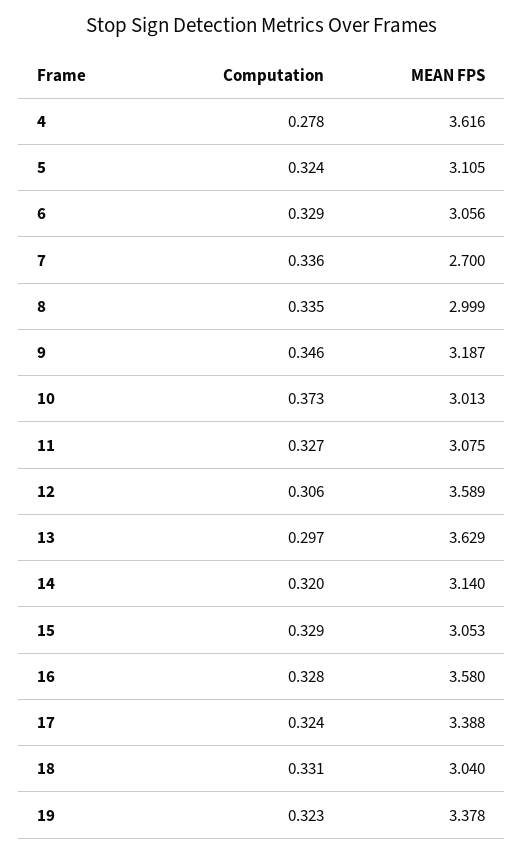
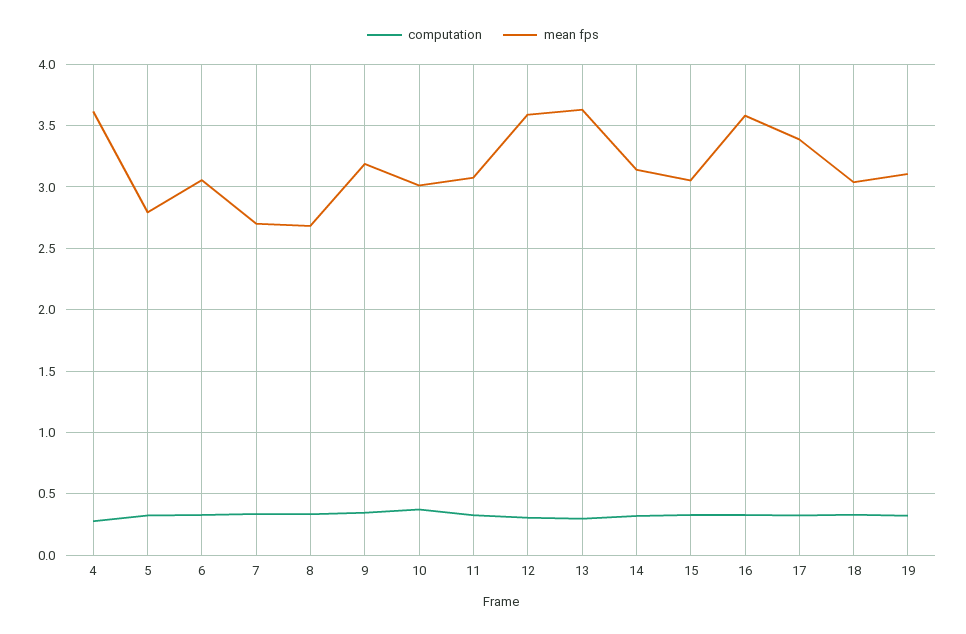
MEAN FPS, 5: 3.105 -> 2.8
MEAN FPS, 8: 2.999 -> 2.7
MEAN FPS, 19: 3.378 -> 3.1

